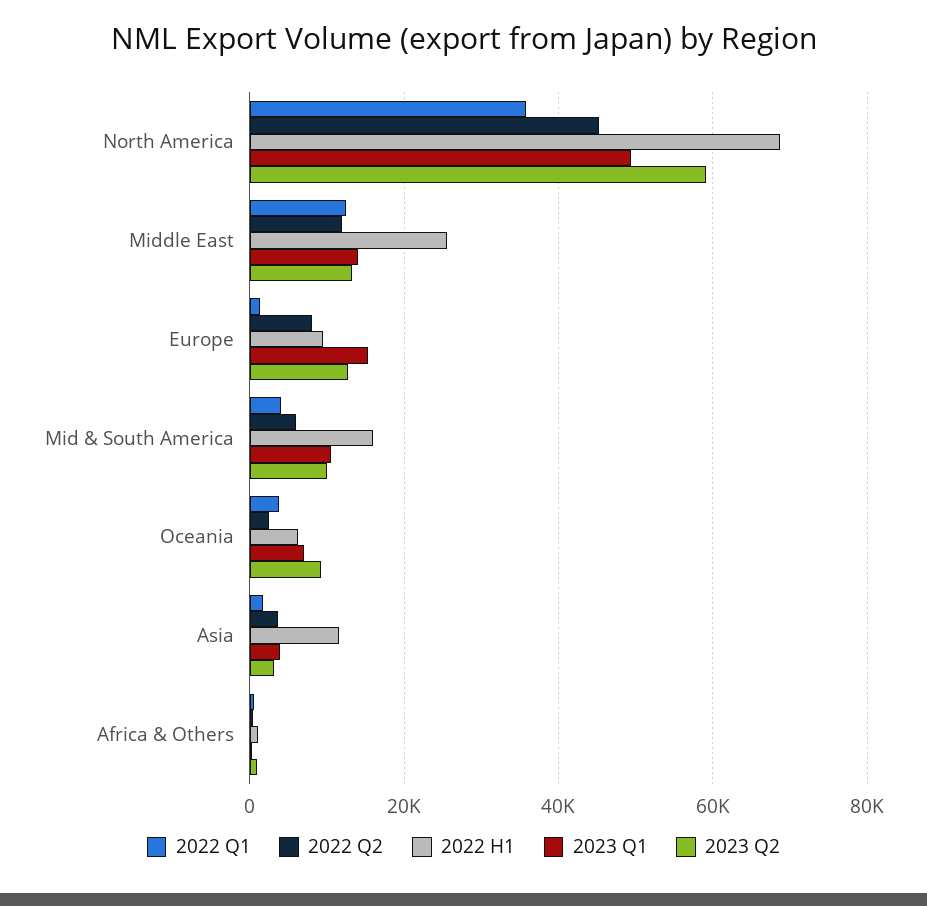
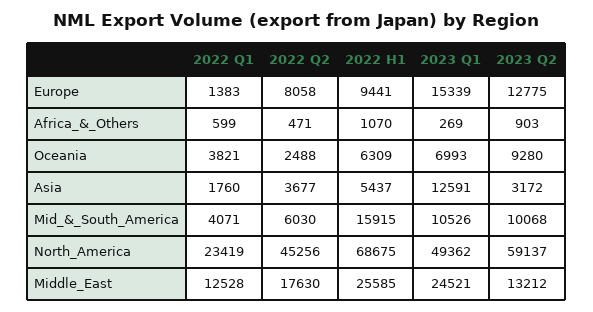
2022 Q1, North America: 36000 -> 23419
2022 Q2, Middle East: 12000 -> 17630
2023 Q1, Middle East: 14000 -> 24521
2022 H1, Asia: 12000 -> 5437
2023 Q1, Asia: 4000 -> 12591

